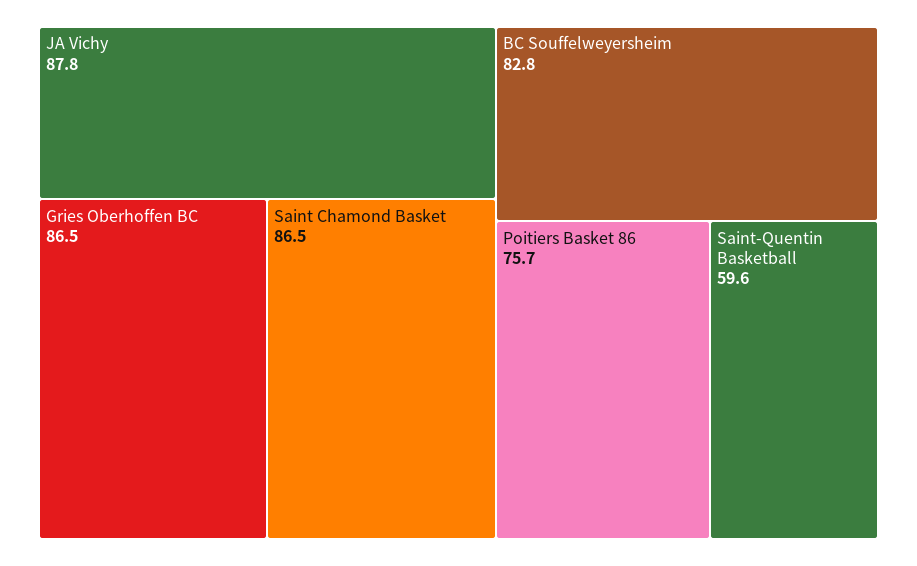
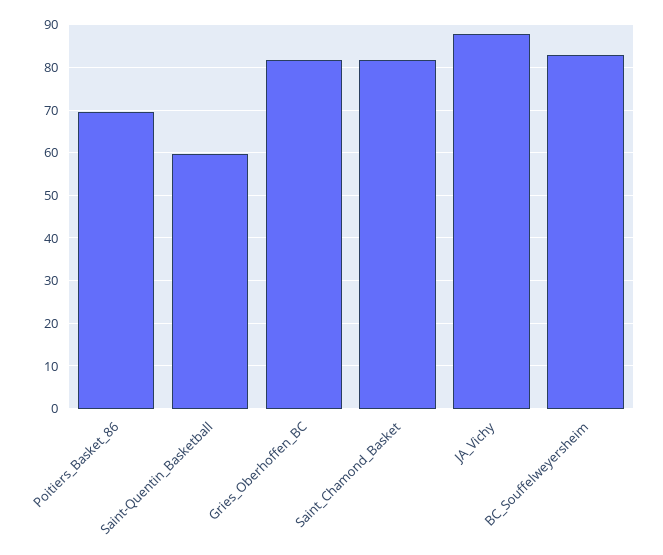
Gries Oberhoffen BC: 86.5 -> 82
Saint Chamond Basket: 86.5 -> 82
Poitiers Basket 86: 75.7 -> 70

